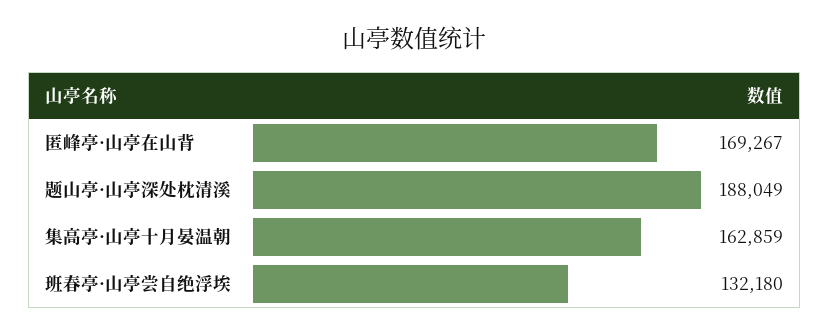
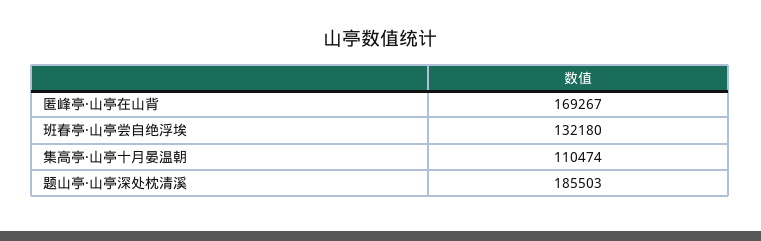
题山亭·山亭深处枕清溪: 188049 -> 185503
集高亭·山亭十月晏温朝: 162859 -> 110474

